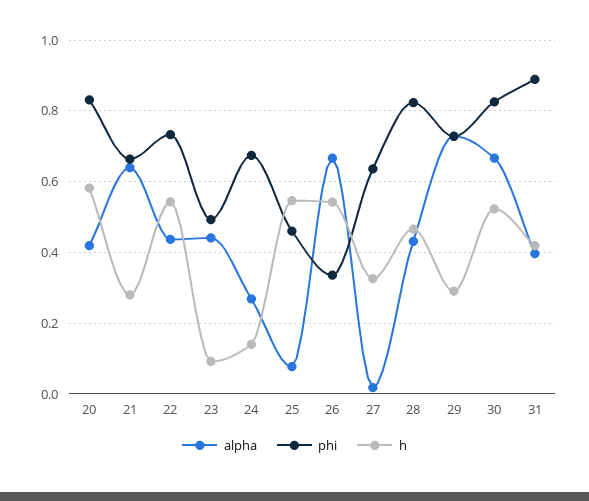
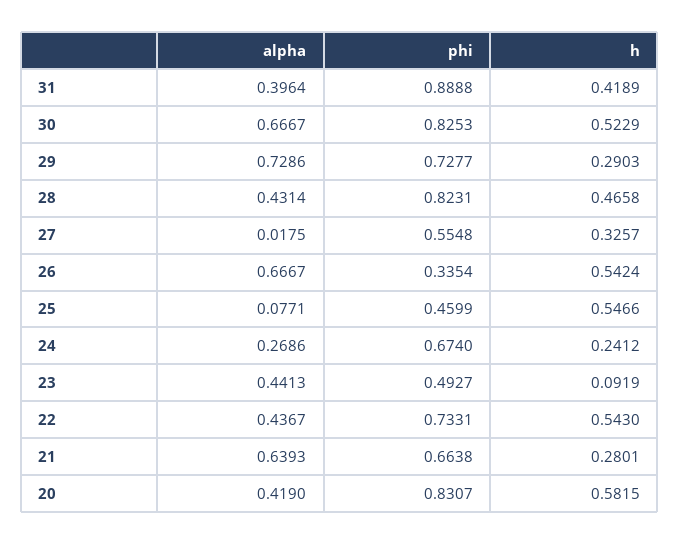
h, 24: 0.14 -> 0.2412
phi, 27: 0.64 -> 0.5548

